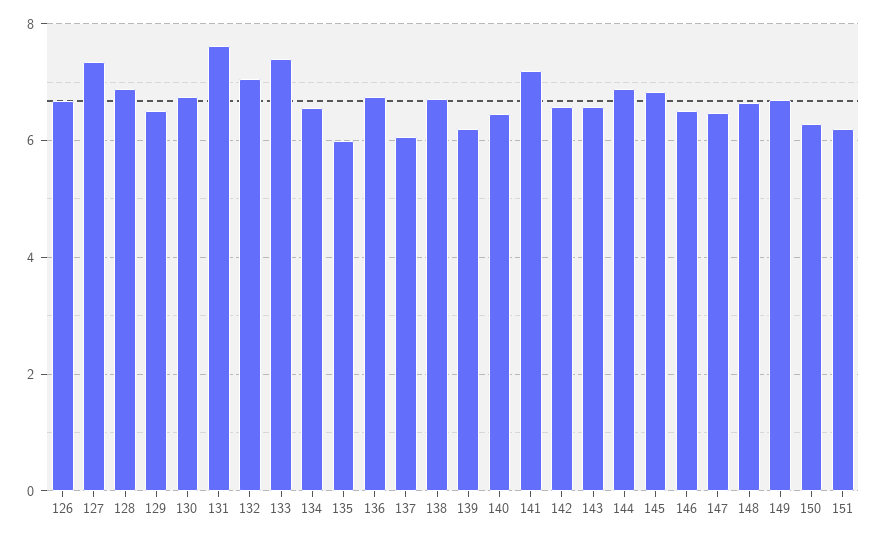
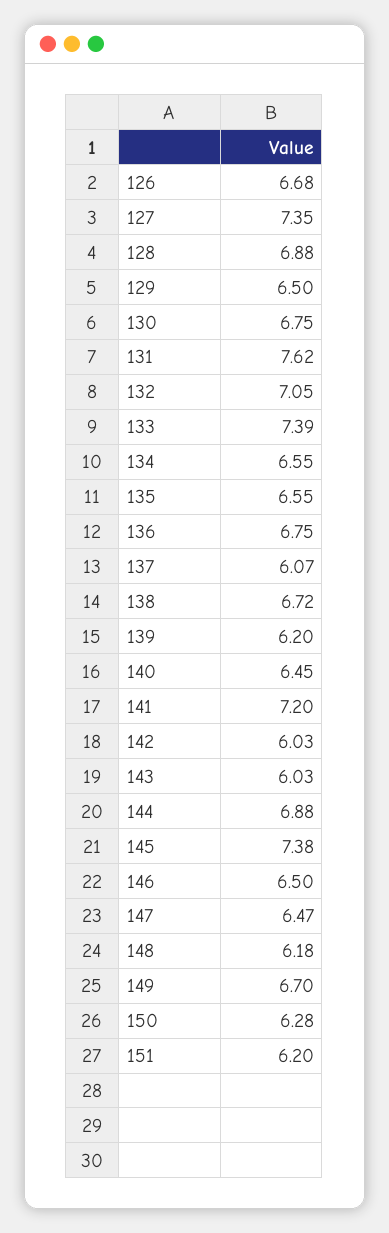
135: 6 -> 6.55
142: 6.6 -> 6.03
143: 6.6 -> 6.03
145: 6.8 -> 7.38
148: 6.6 -> 6.18

